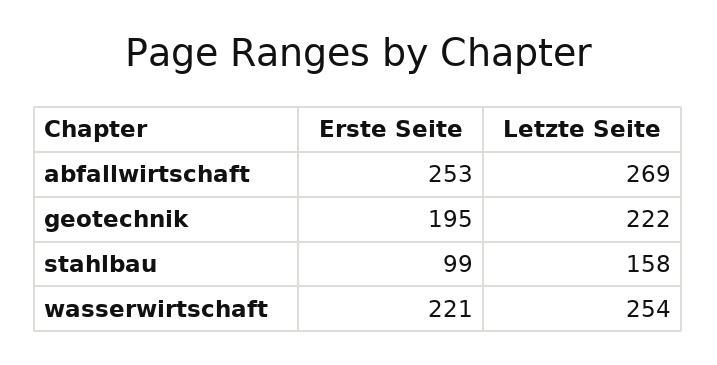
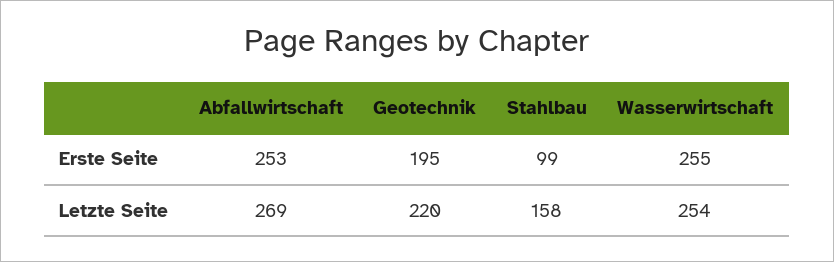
Letzte Seite, geotechnik: 222 -> 220
Erste Seite, wasserwirtschaft: 221 -> 255

